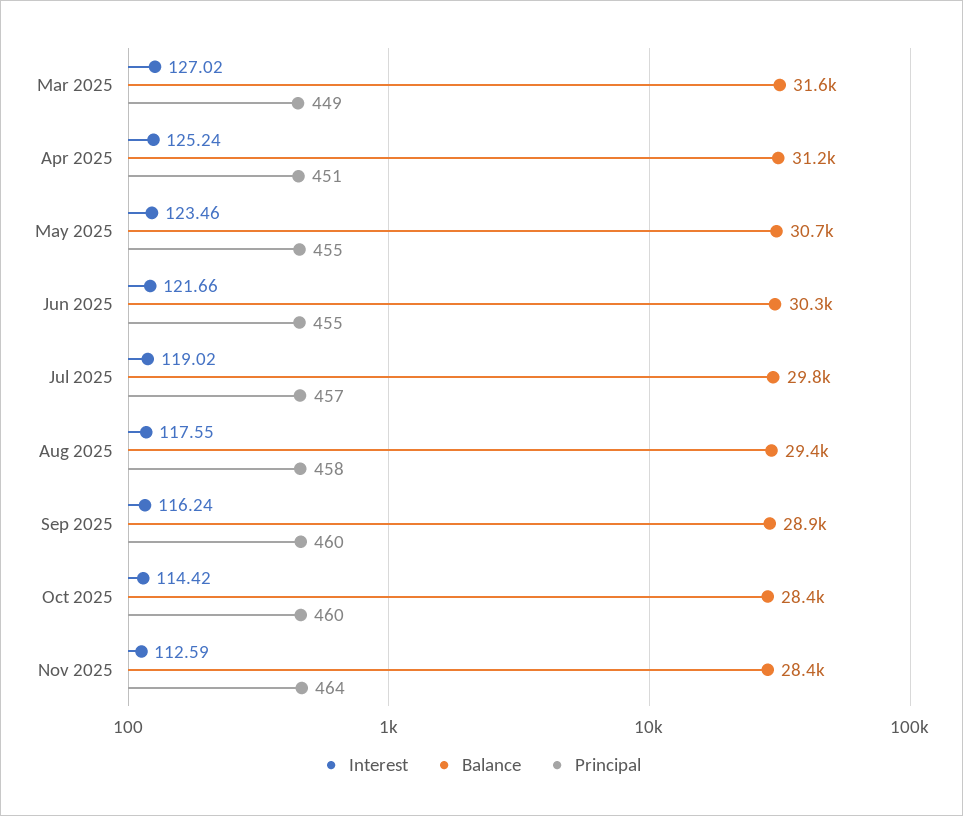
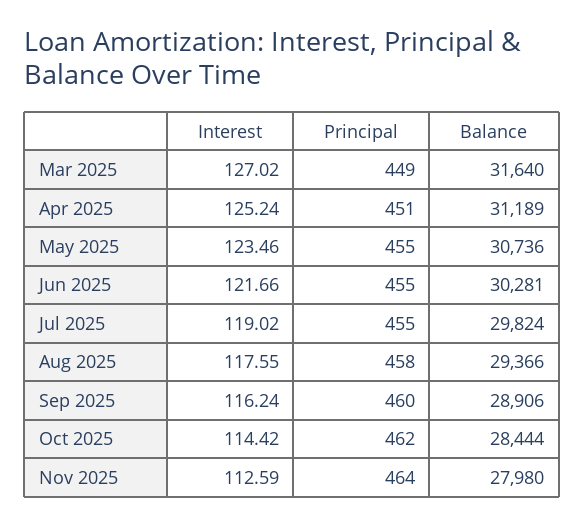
Principal, Jul 2025: 457 -> 455
Principal, Oct 2025: 460 -> 462
Balance, Nov 2025: 28400 -> 27980

